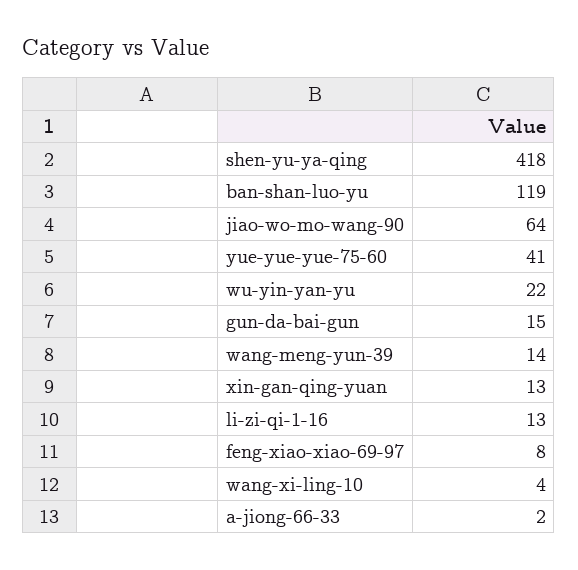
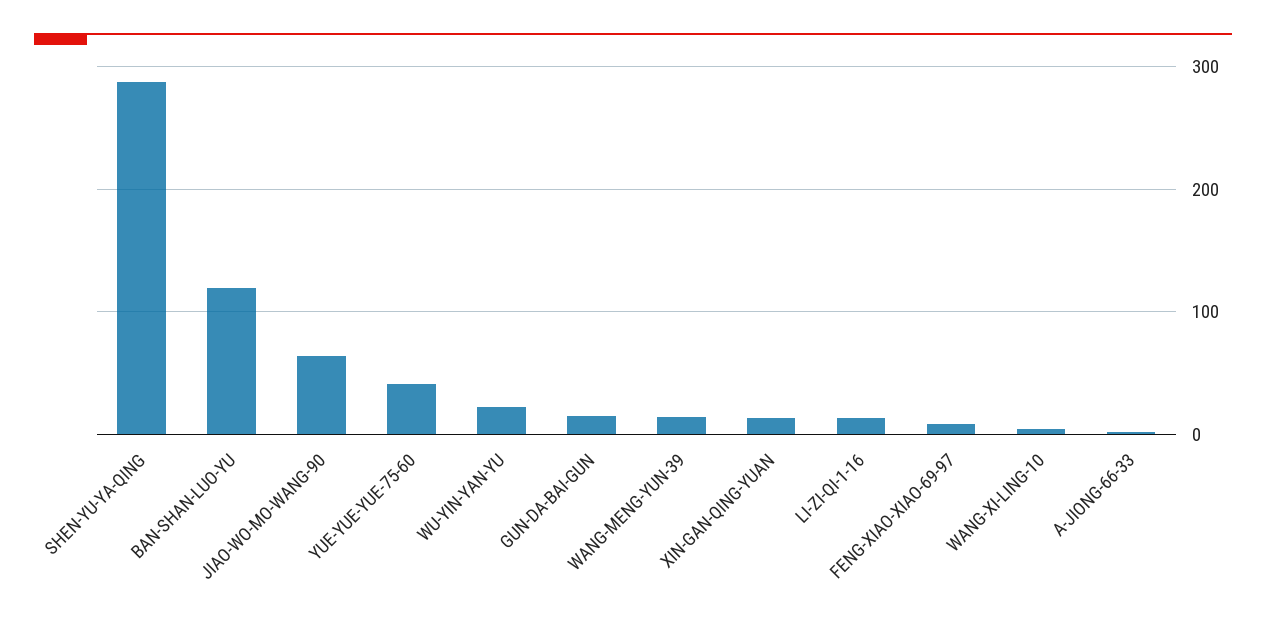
shen-yu-ya-qing: 418 -> 290

